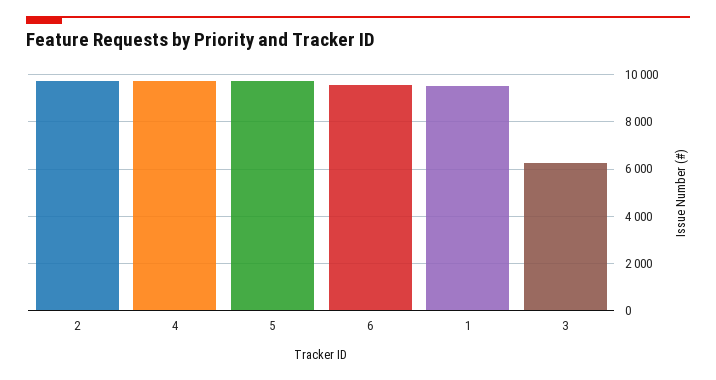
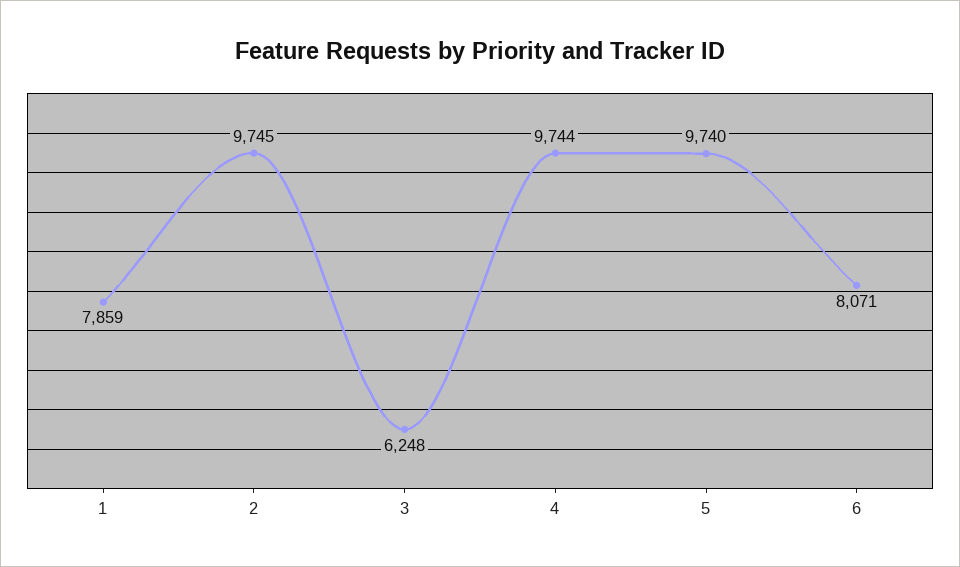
6: 9500 -> 8071
1: 9500 -> 7859

